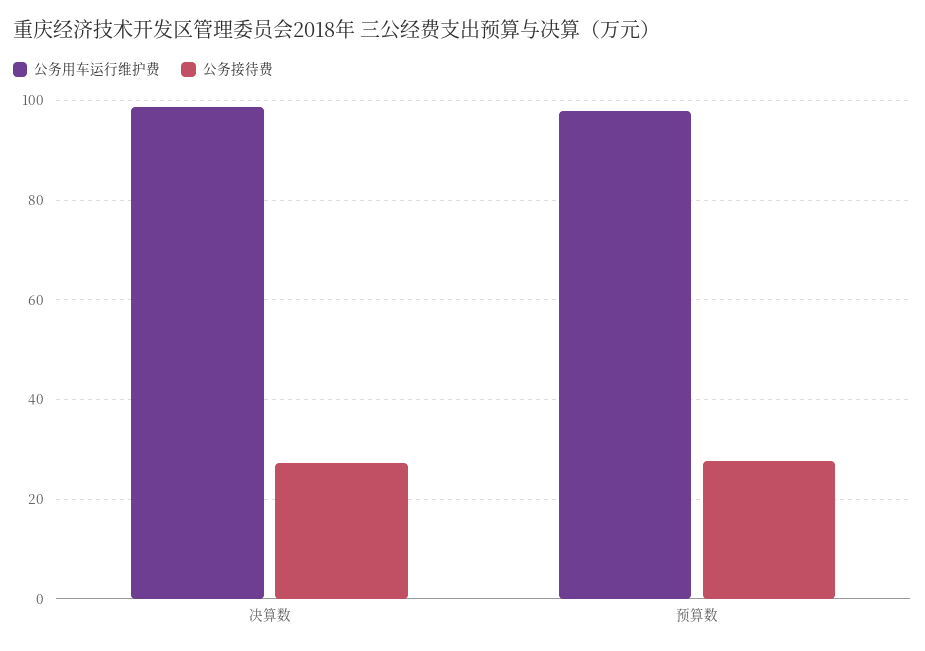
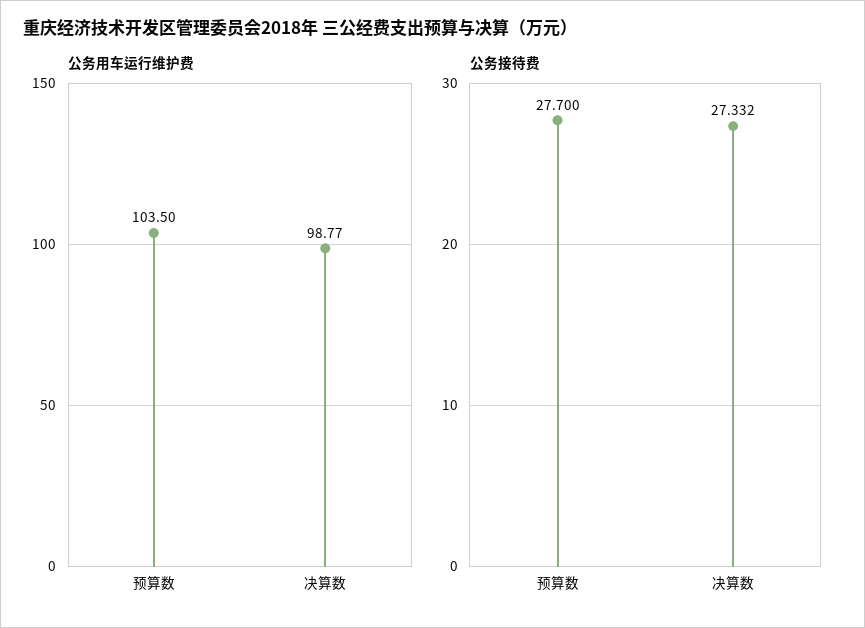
公务用车运行维护费, 预算数: 98 -> 103.5

